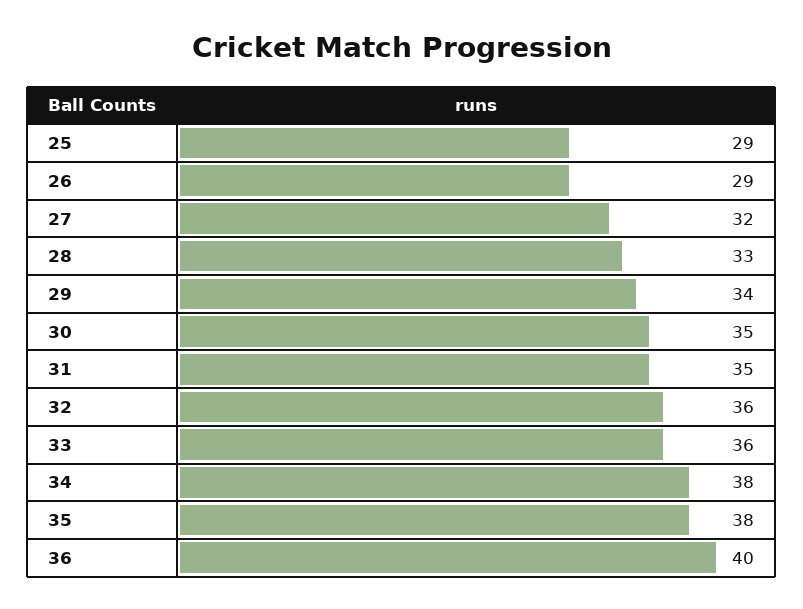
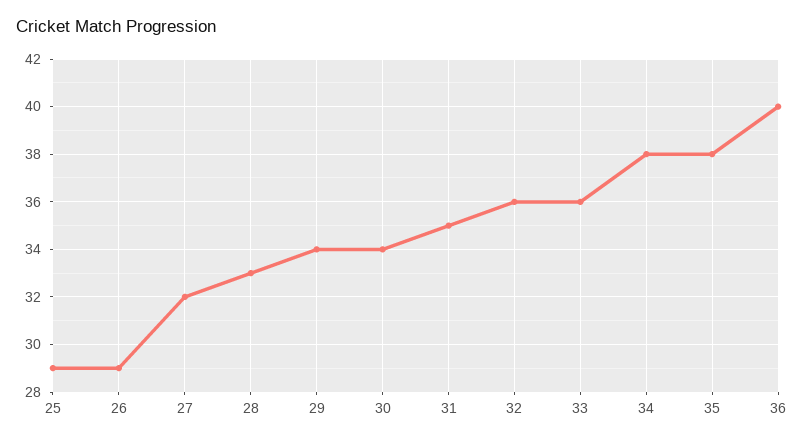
30: 35 -> 34

